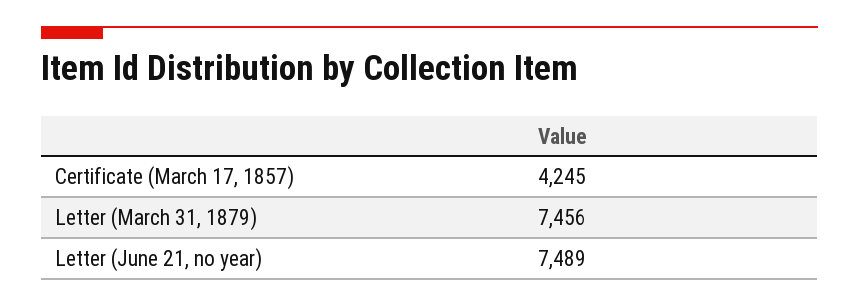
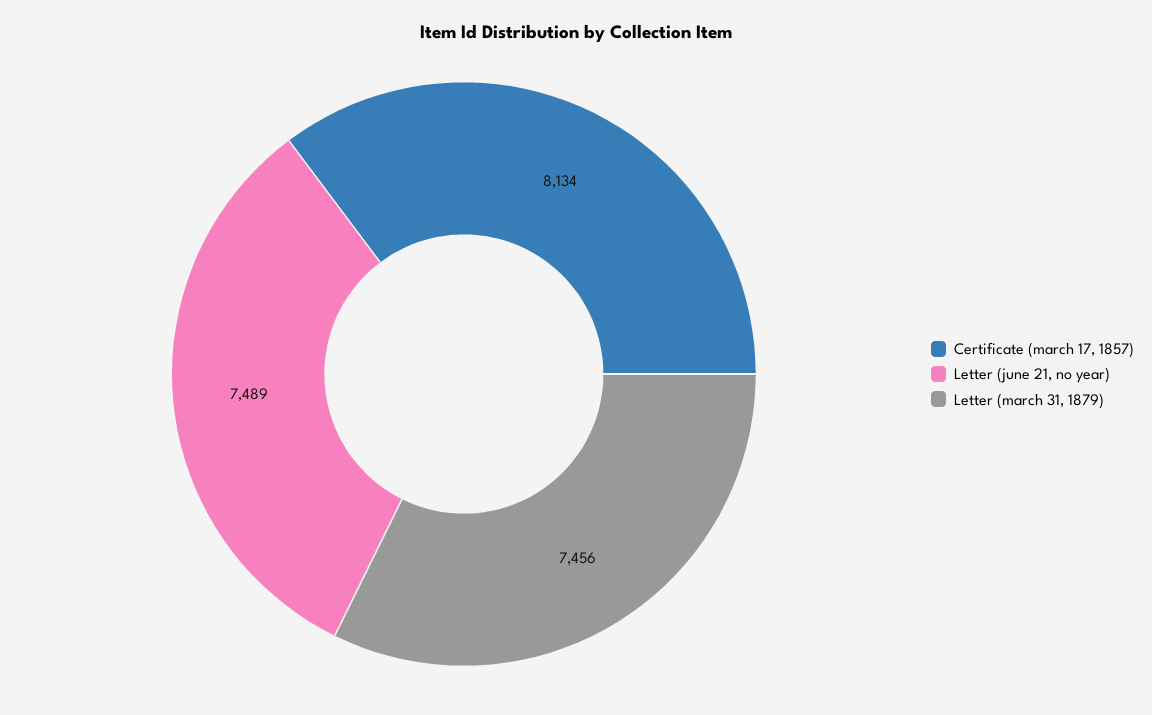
Certificate (March 17, 1857): 4245 -> 8134

